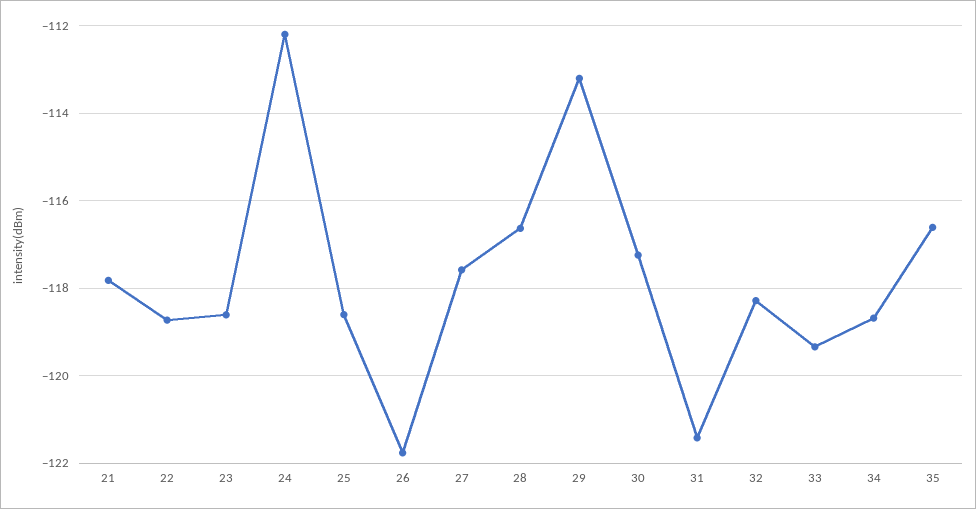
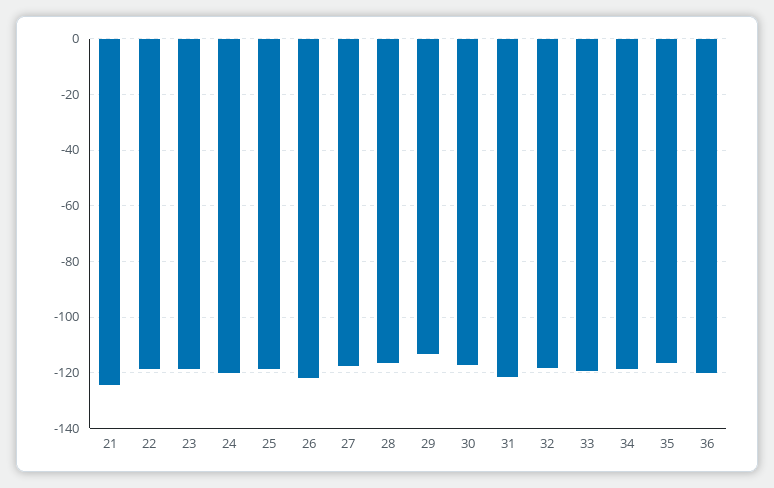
21: -117.8 -> -125
24: -112.2 -> -120
36: none -> -120

